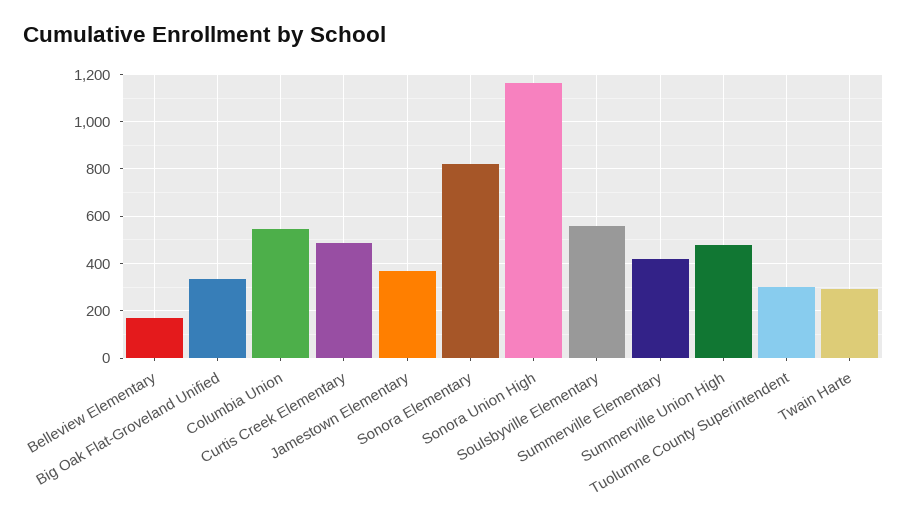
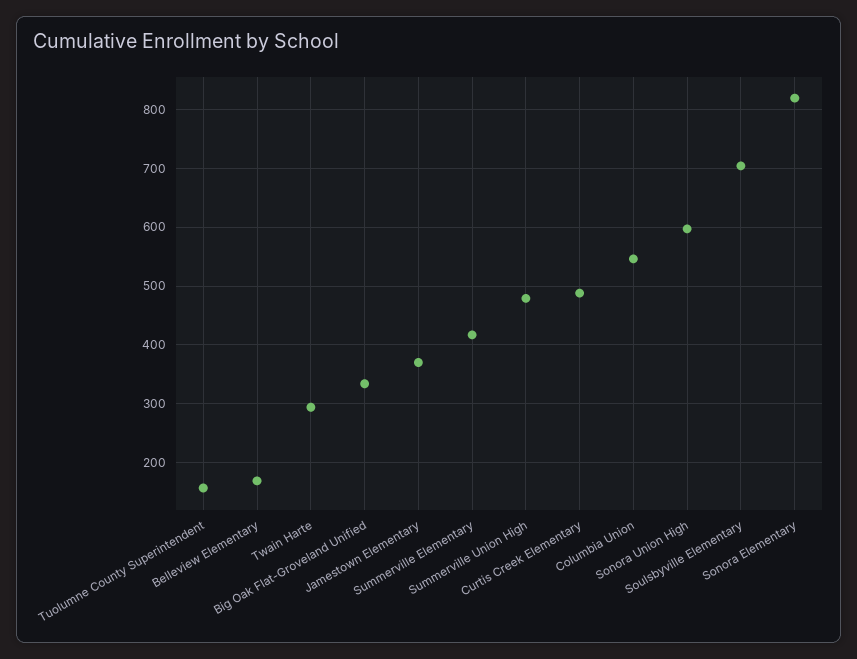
Sonora Union High: 1150 -> 600
Soulsbyville Elementary: 550 -> 700
Tuolumne County Superintendent: 300 -> 160

